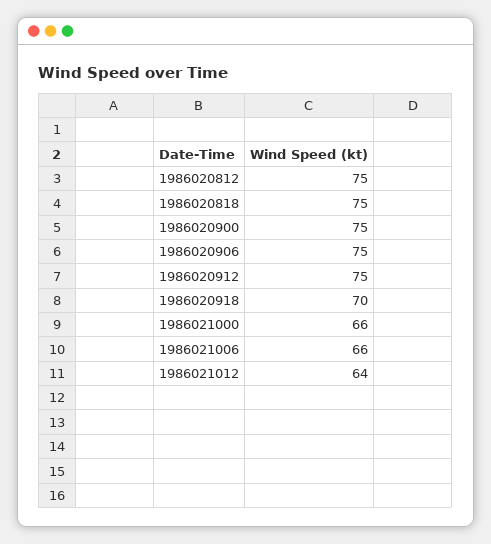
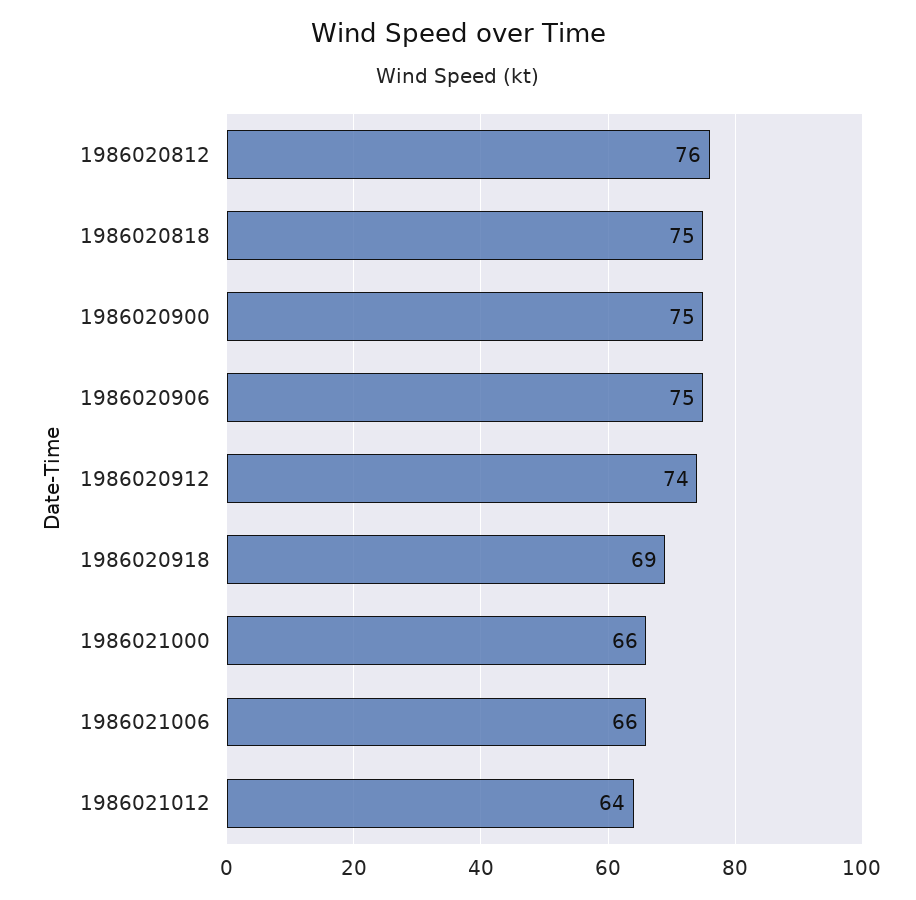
1986020812: 75 -> 76
1986020912: 75 -> 74
1986020918: 70 -> 69

